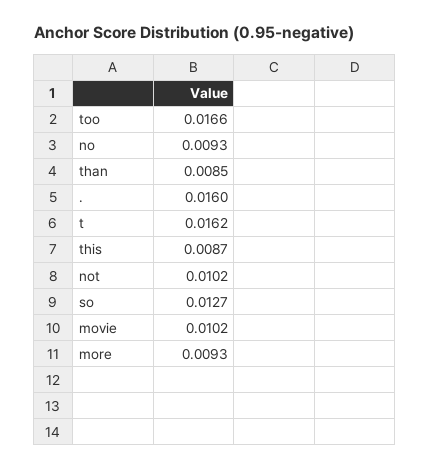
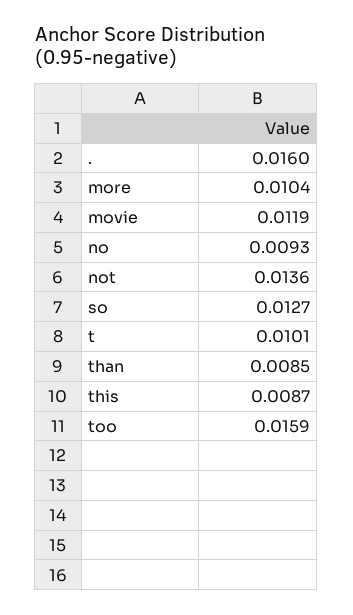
too: 0.0166 -> 0.0159
t: 0.0162 -> 0.0101
not: 0.0102 -> 0.0136
movie: 0.0102 -> 0.0119
more: 0.0093 -> 0.0104

